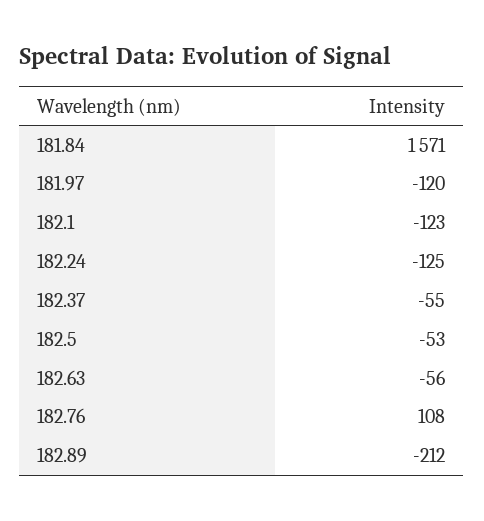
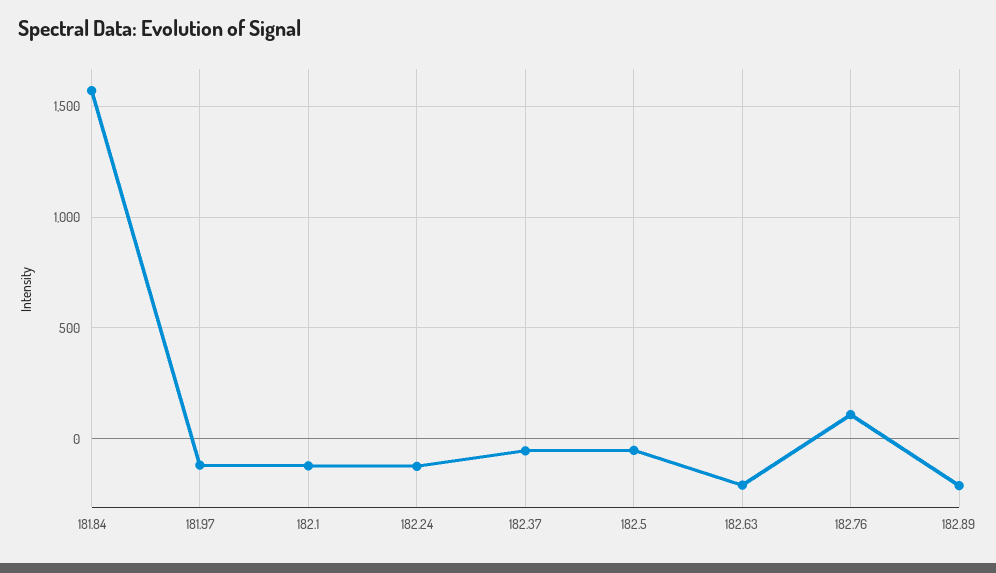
182.63: -56 -> -200

